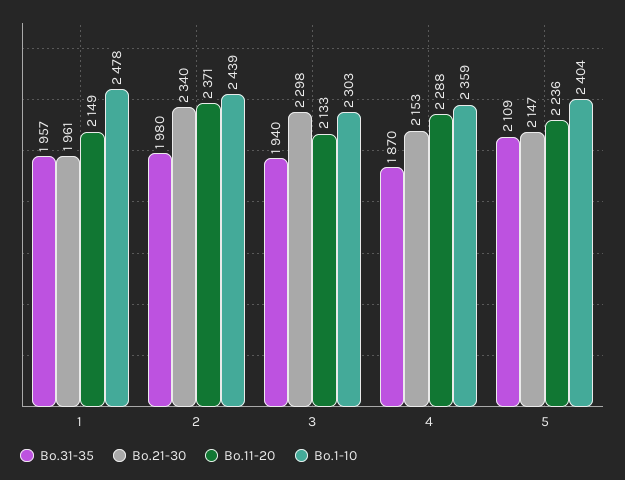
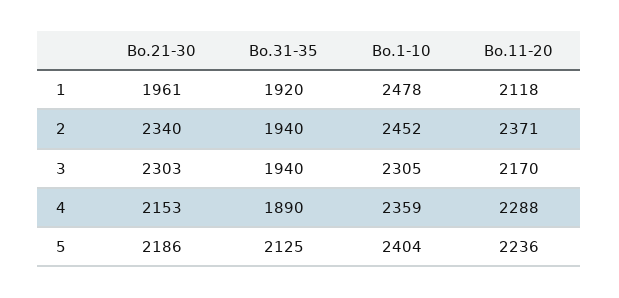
Bo.31-35, 1: 1957 -> 1920
Bo.11-20, 1: 2149 -> 2118
Bo.31-35, 2: 1980 -> 1940
Bo.1-10, 2: 2439 -> 2452
Bo.21-30, 3: 2298 -> 2303
Bo.11-20, 3: 2133 -> 2170
Bo.1-10, 3: 2303 -> 2305
Bo.31-35, 4: 1870 -> 1890
Bo.31-35, 5: 2109 -> 2125
Bo.21-30, 5: 2147 -> 2186

